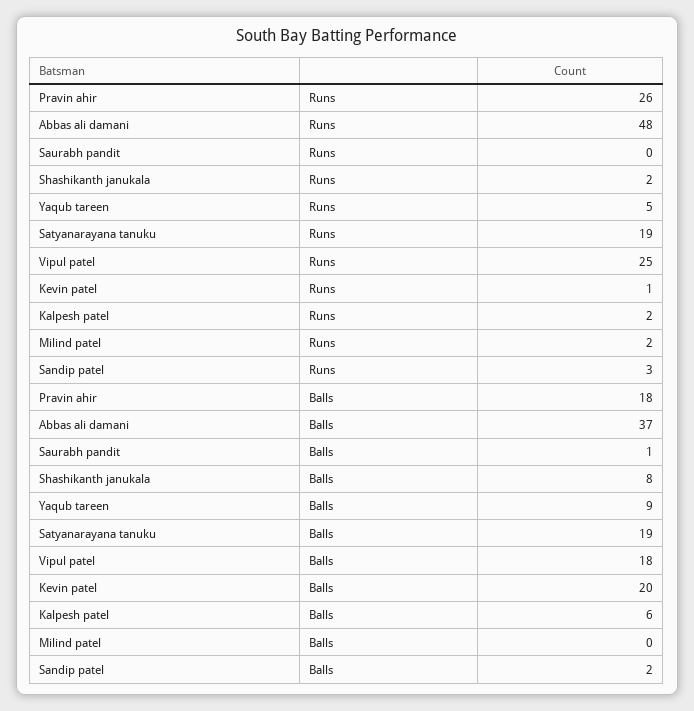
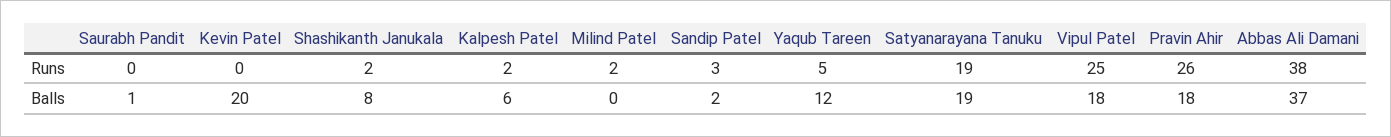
Abbas ali damani, Runs: 48 -> 38
Kevin patel, Runs: 1 -> 0
Yaqub tareen, Balls: 9 -> 12

